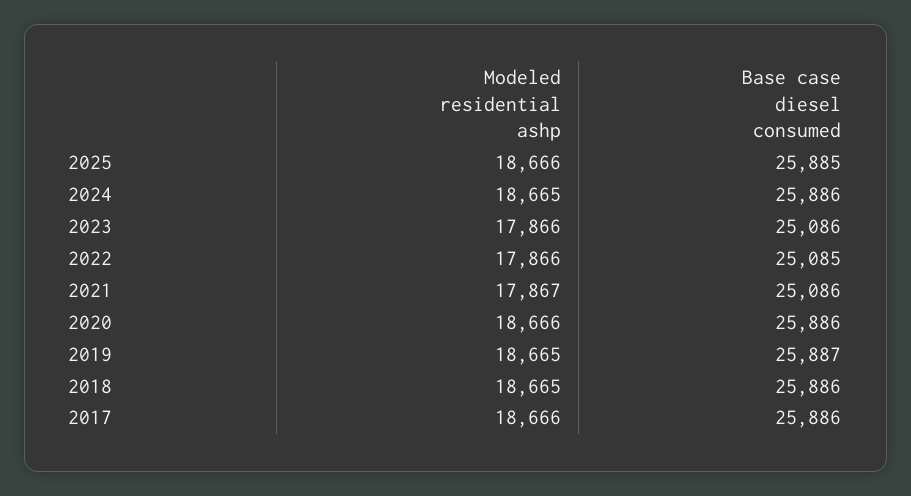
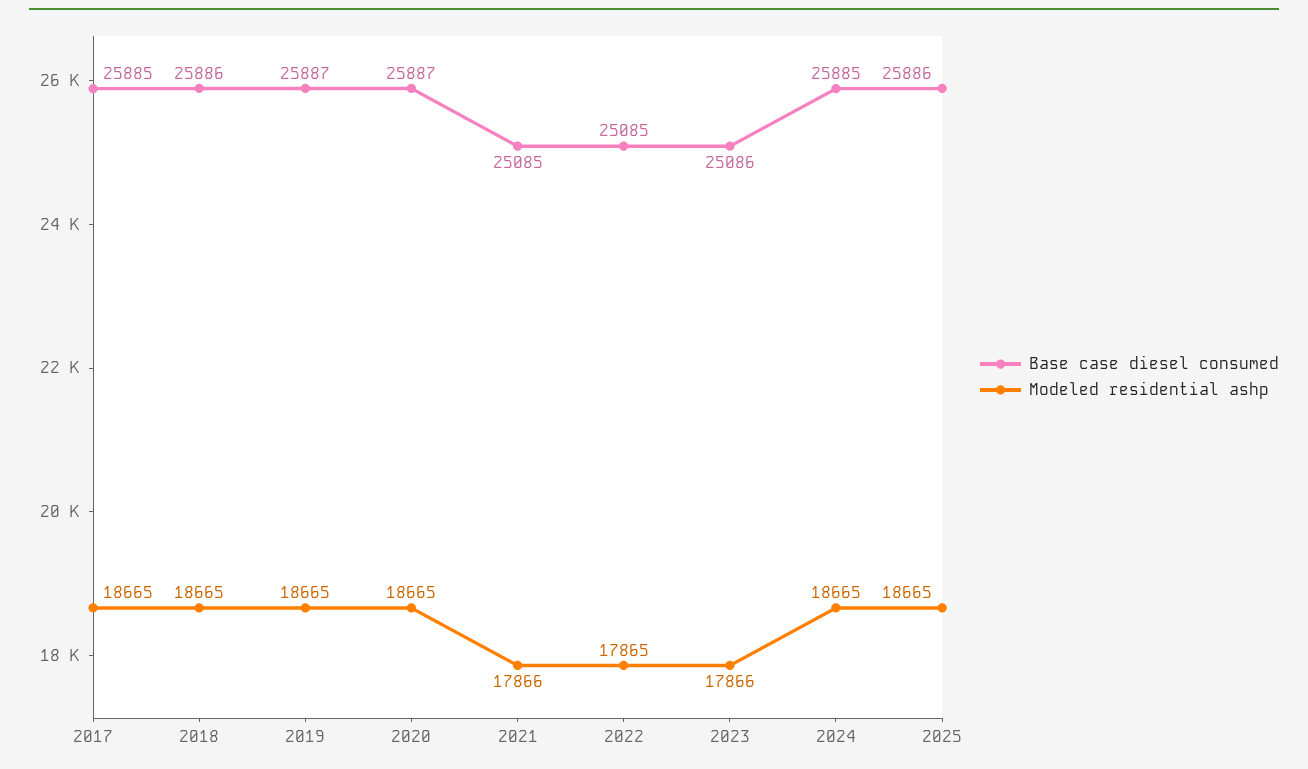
Modeled residential ashp, 2025: 18666 -> 18665
Base case diesel consumed, 2025: 25885 -> 25886
Base case diesel consumed, 2024: 25886 -> 25885
Modeled residential ashp, 2022: 17866 -> 17865
Modeled residential ashp, 2021: 17867 -> 17866
Base case diesel consumed, 2021: 25086 -> 25085
Modeled residential ashp, 2020: 18666 -> 18665
Base case diesel consumed, 2020: 25886 -> 25887
Modeled residential ashp, 2017: 18666 -> 18665
Base case diesel consumed, 2017: 25886 -> 25885

